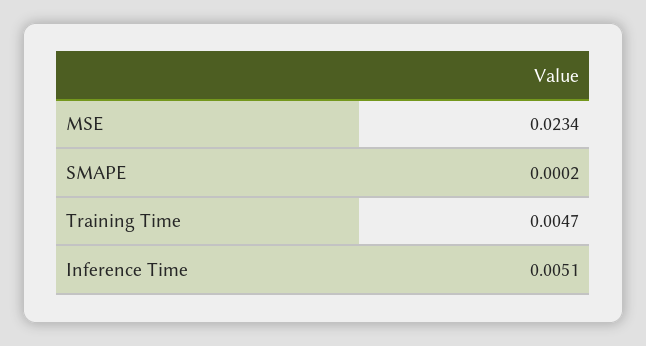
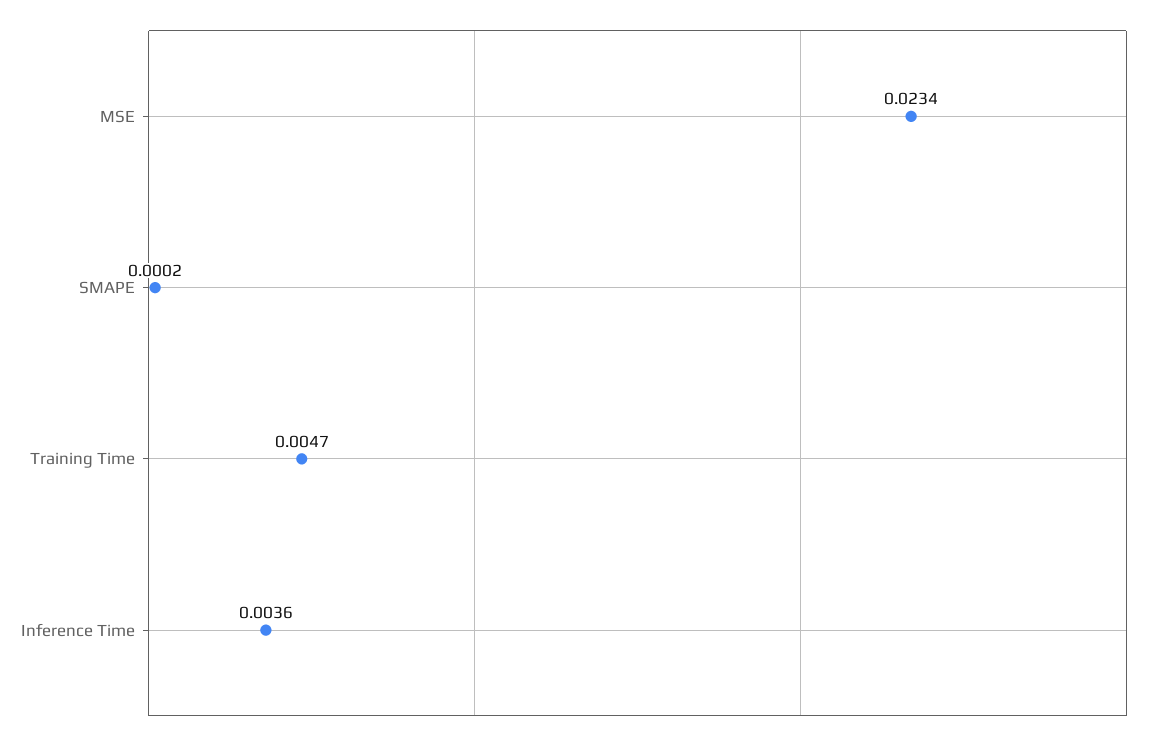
Inference Time: 0.0051 -> 0.0036

